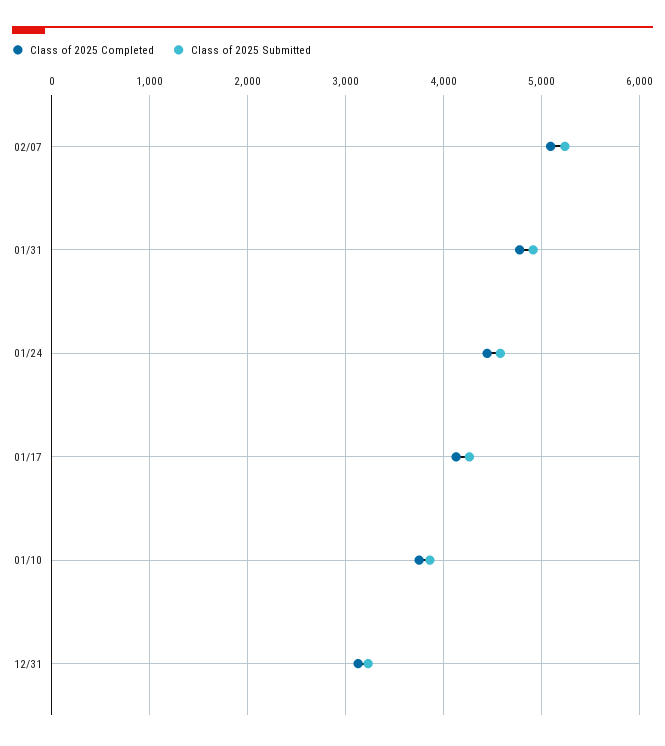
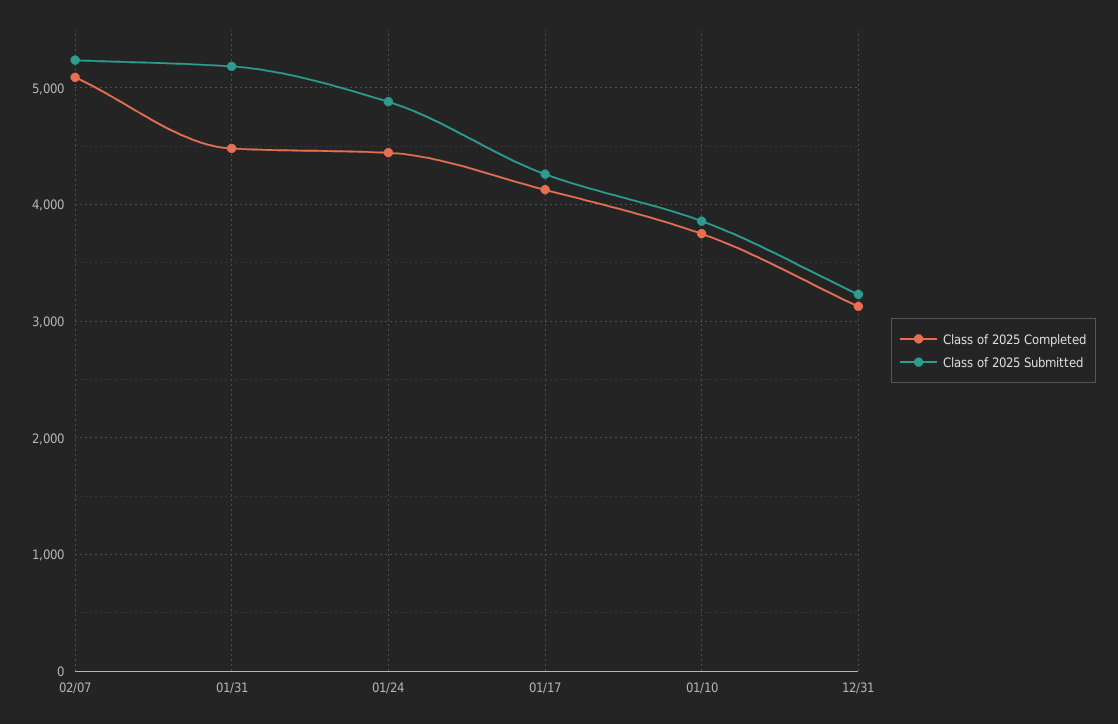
Class of 2025 Completed, 01/31: 4800 -> 4500
Class of 2025 Submitted, 01/31: 4900 -> 5200
Class of 2025 Submitted, 01/24: 4600 -> 4900

